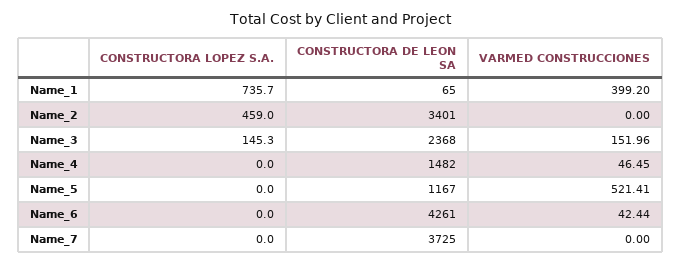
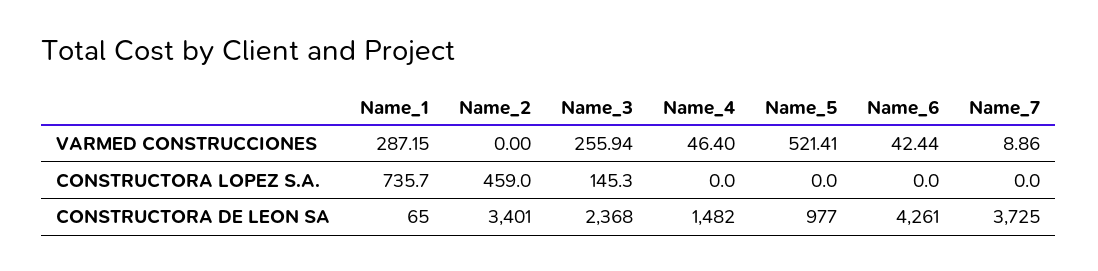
VARMED CONSTRUCCIONES, Name_1: 399.2 -> 287.15
VARMED CONSTRUCCIONES, Name_3: 151.96 -> 255.94
VARMED CONSTRUCCIONES, Name_4: 46.45 -> 46.4
CONSTRUCTORA DE LEON SA, Name_5: 1167 -> 977
VARMED CONSTRUCCIONES, Name_7: 0 -> 8.86

